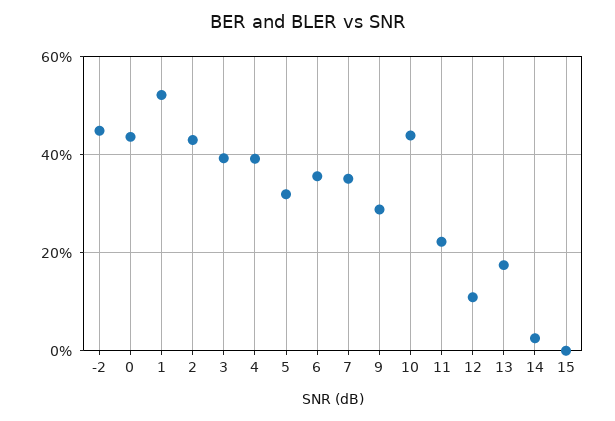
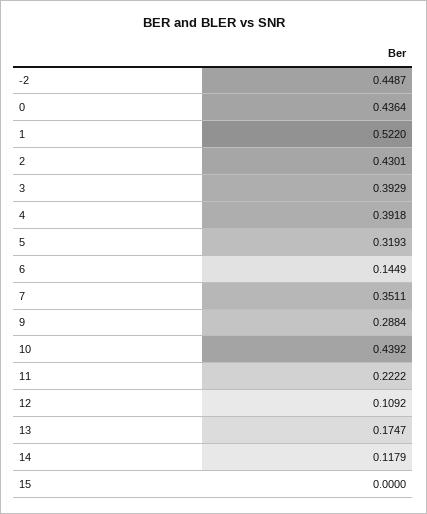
6: 0.36 -> 0.1449
14: 0.02 -> 0.1179

